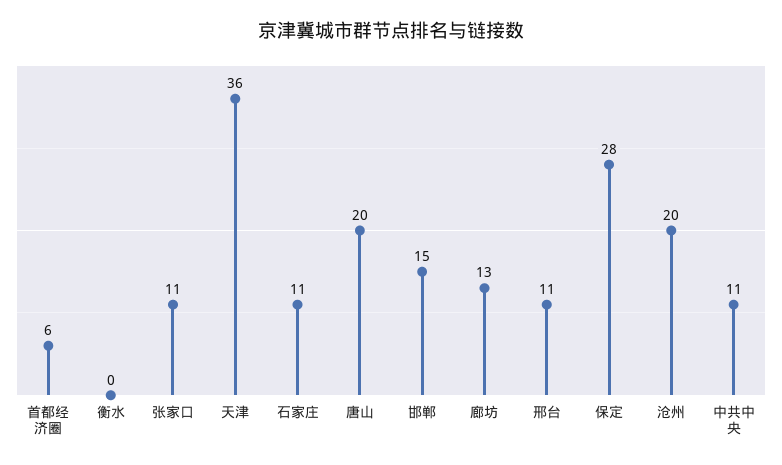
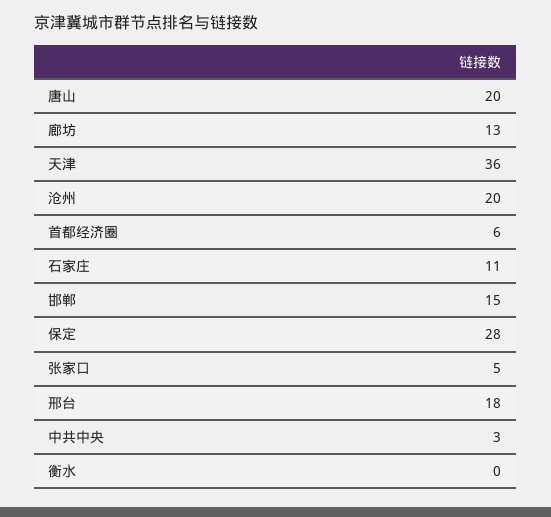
张家口: 11 -> 5
邢台: 11 -> 18
中共中央: 11 -> 3

